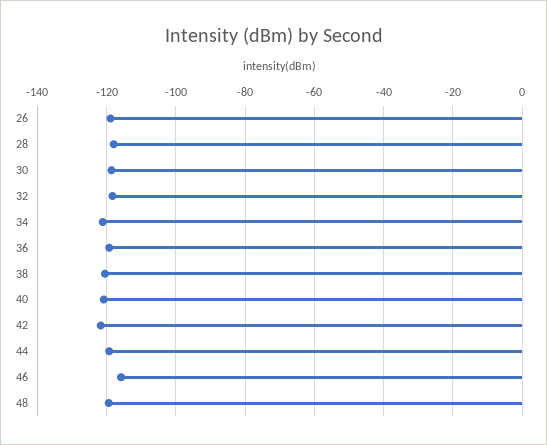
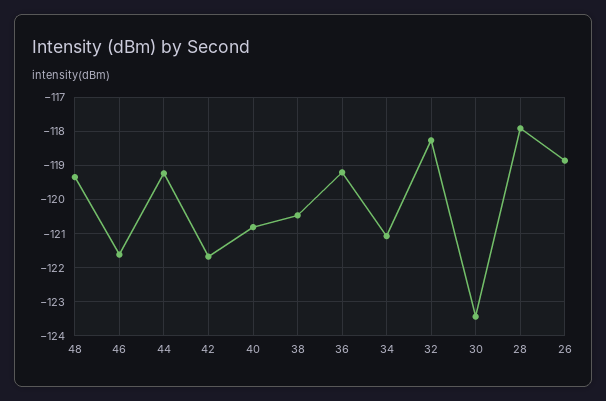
30: -118 -> -123.4
46: -116 -> -121.6

